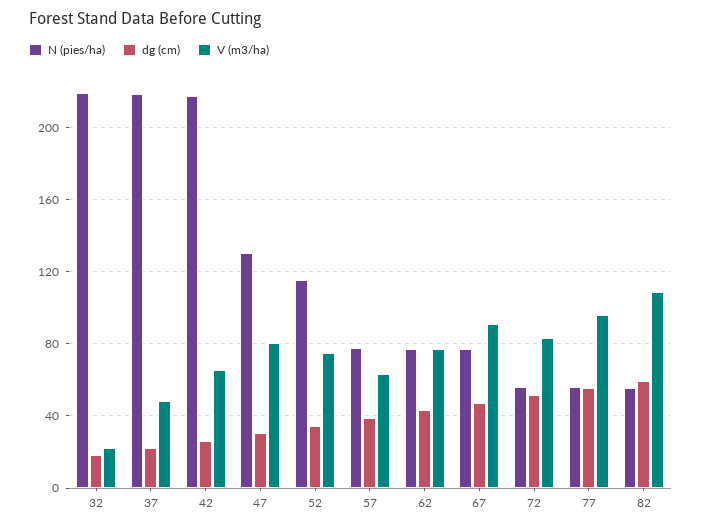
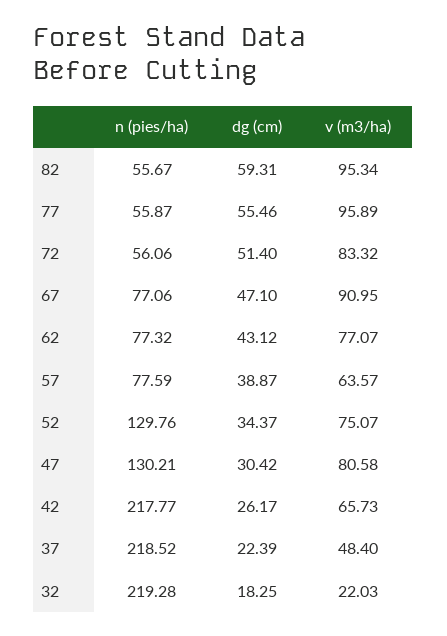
N (pies/ha), 52: 115 -> 129.76
V (m3/ha), 82: 110 -> 95.34

